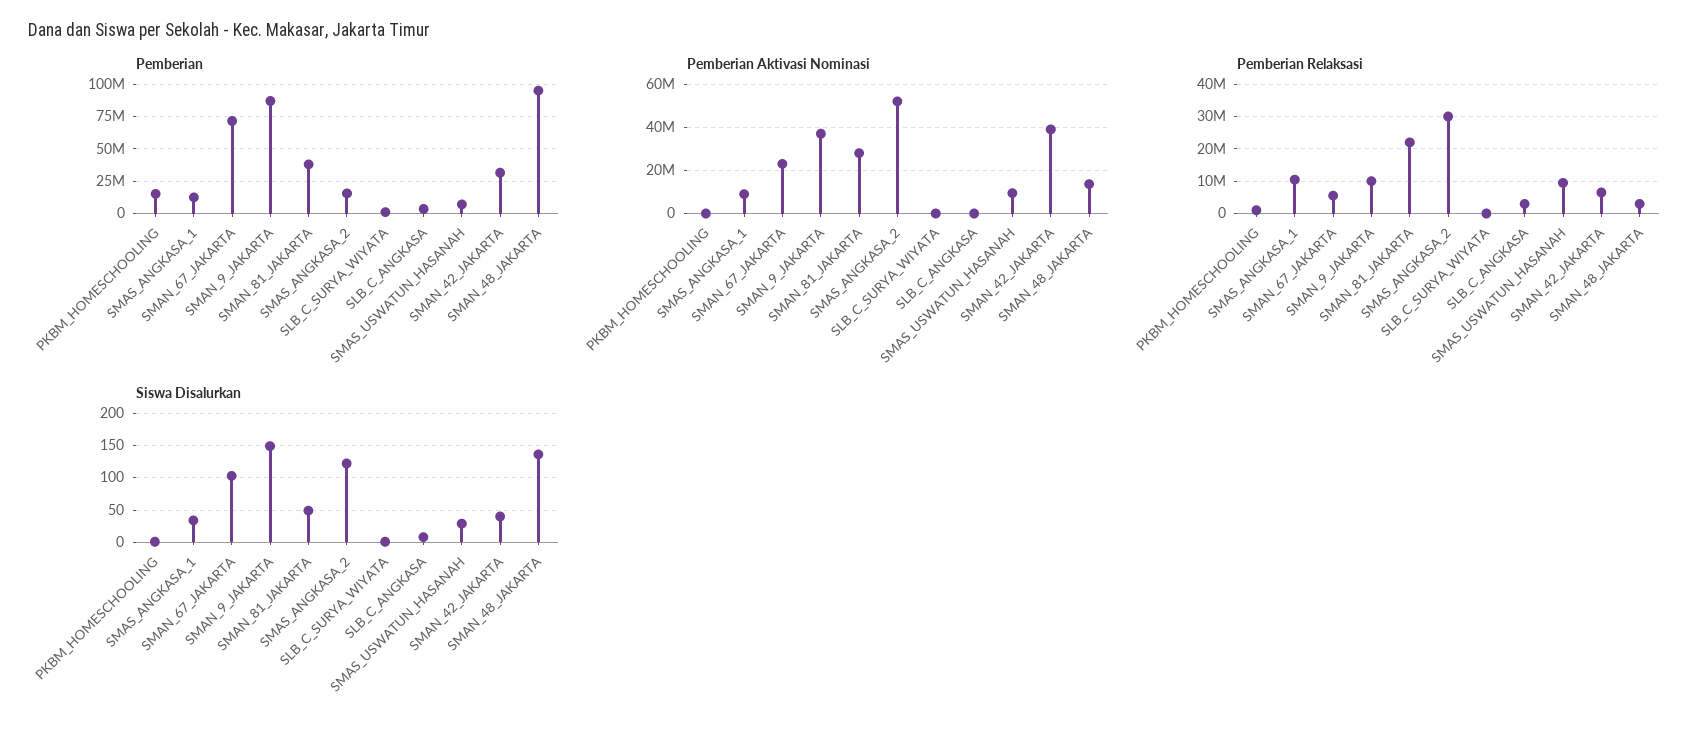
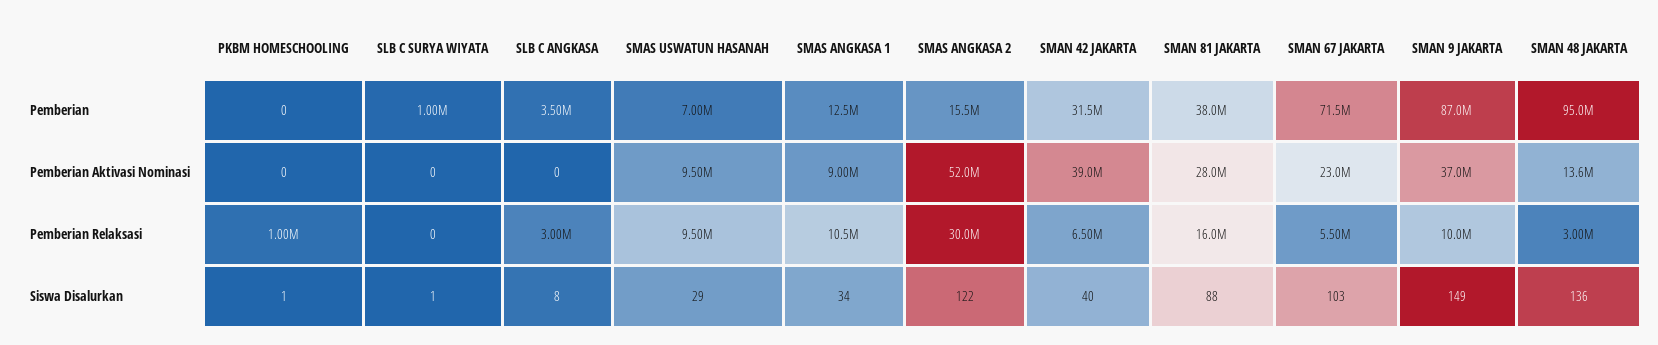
Pemberian, PKBM_HOMESCHOOLING: 15000000 -> 0
Pemberian Relaksasi, SMAN_81_JAKARTA: 22000000 -> 16000000
Siswa Disalurkan, SMAN_81_JAKARTA: 50 -> 88

